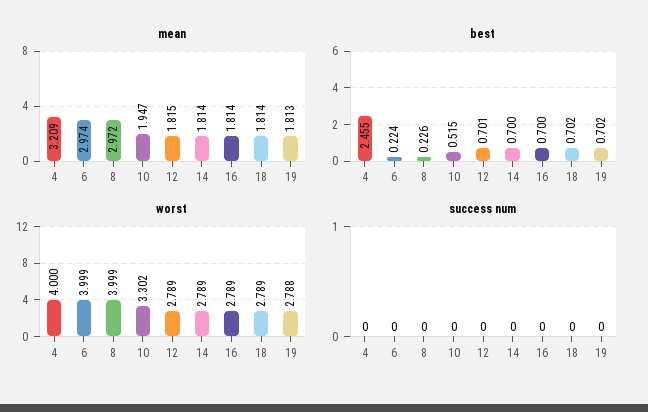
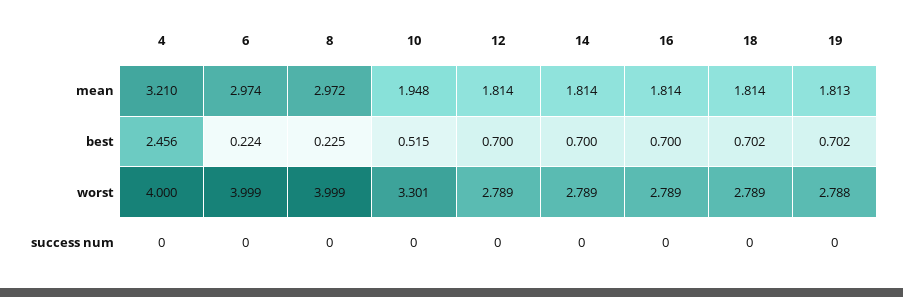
mean, 4: 3.209 -> 3.21
mean, 10: 1.947 -> 1.948
mean, 12: 1.815 -> 1.814
best, 4: 2.455 -> 2.456
best, 8: 0.226 -> 0.225
best, 12: 0.701 -> 0.7
worst, 10: 3.302 -> 3.301

